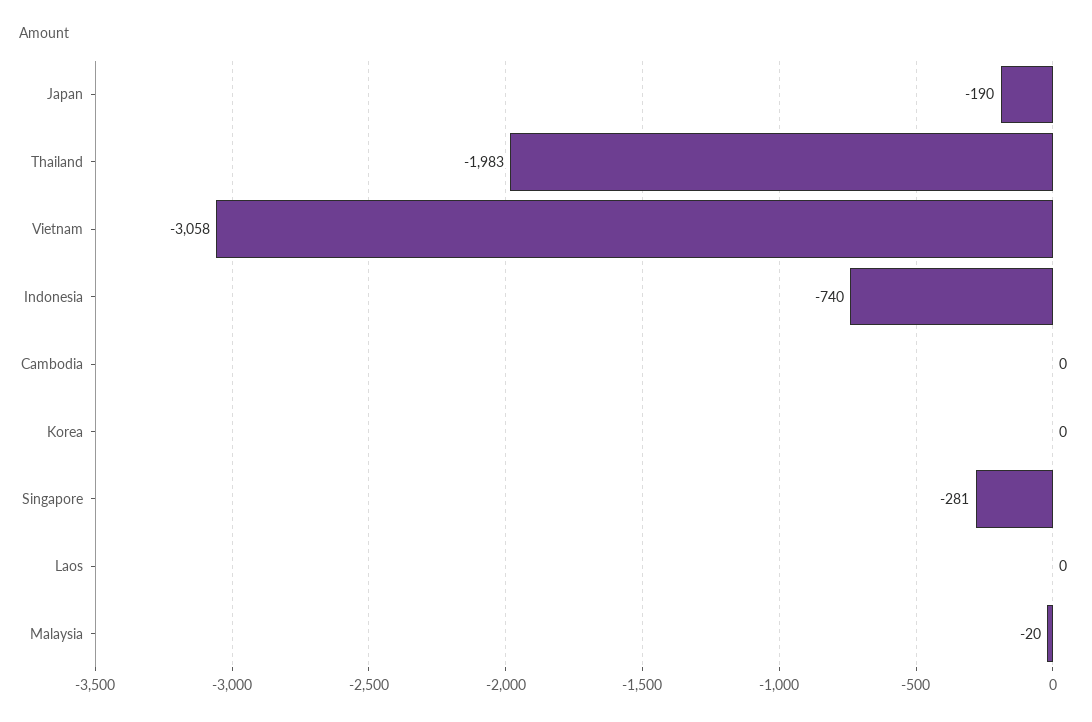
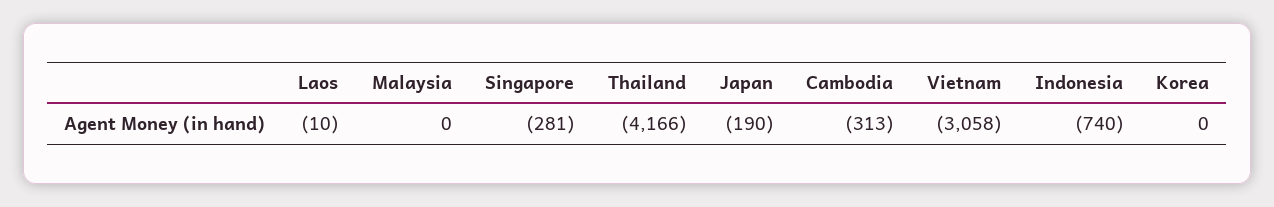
Thailand: -1983 -> -4166
Cambodia: 0 -> -313
Laos: 0 -> -10
Malaysia: -20 -> 0

